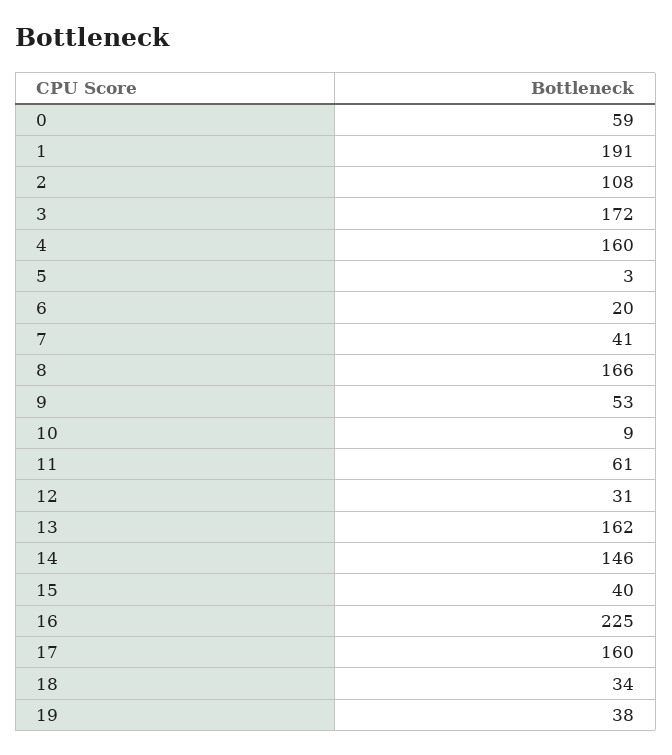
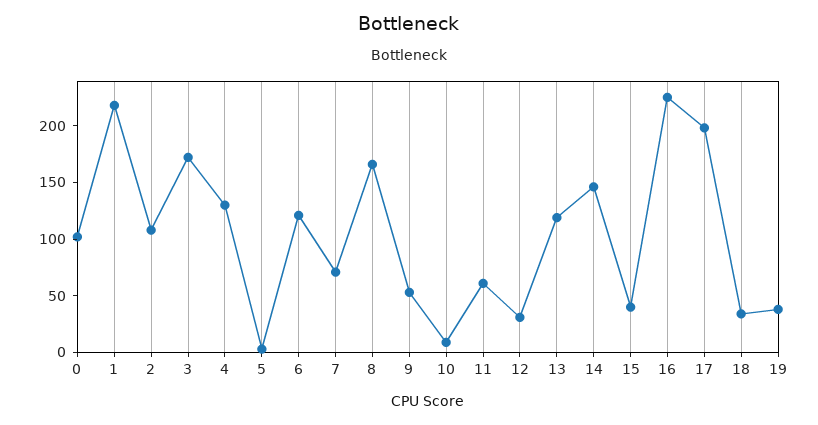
0: 59 -> 100
1: 191 -> 220
4: 160 -> 130
6: 20 -> 120
7: 41 -> 70
13: 162 -> 120
17: 160 -> 200

